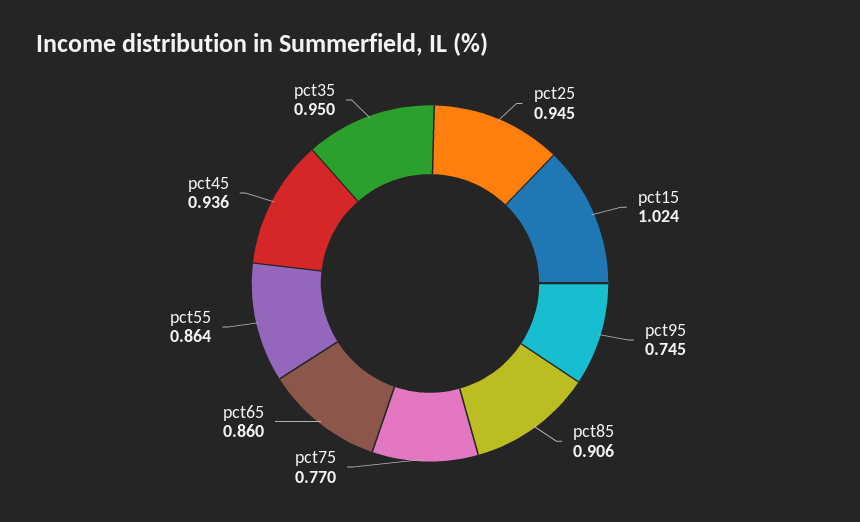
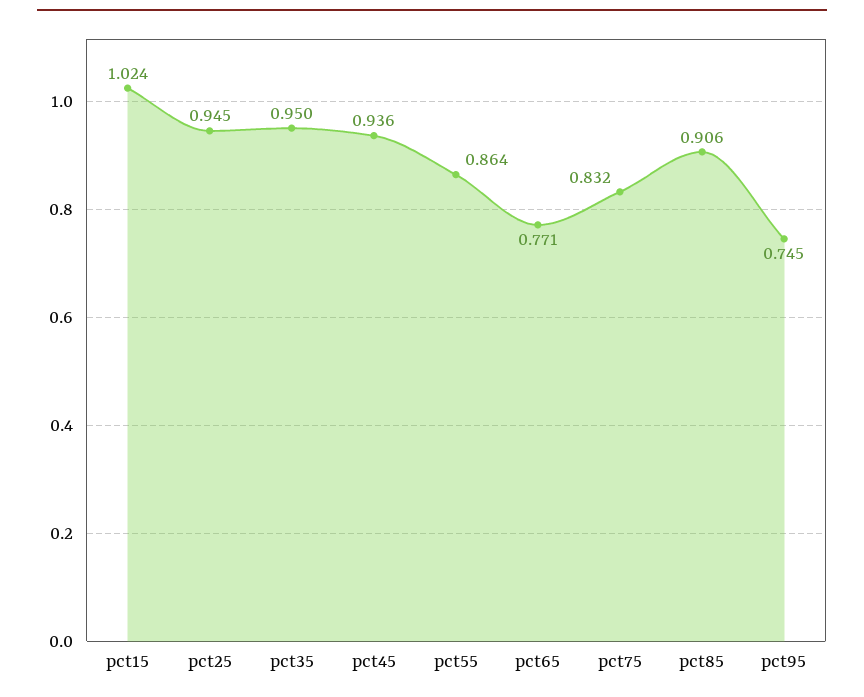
pct75: 0.77 -> 0.832
pct65: 0.86 -> 0.771

